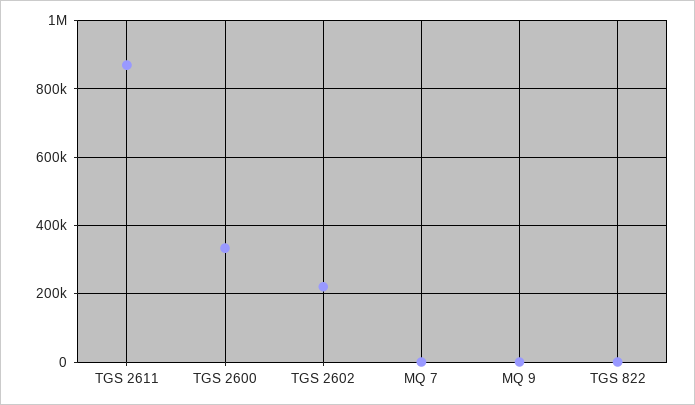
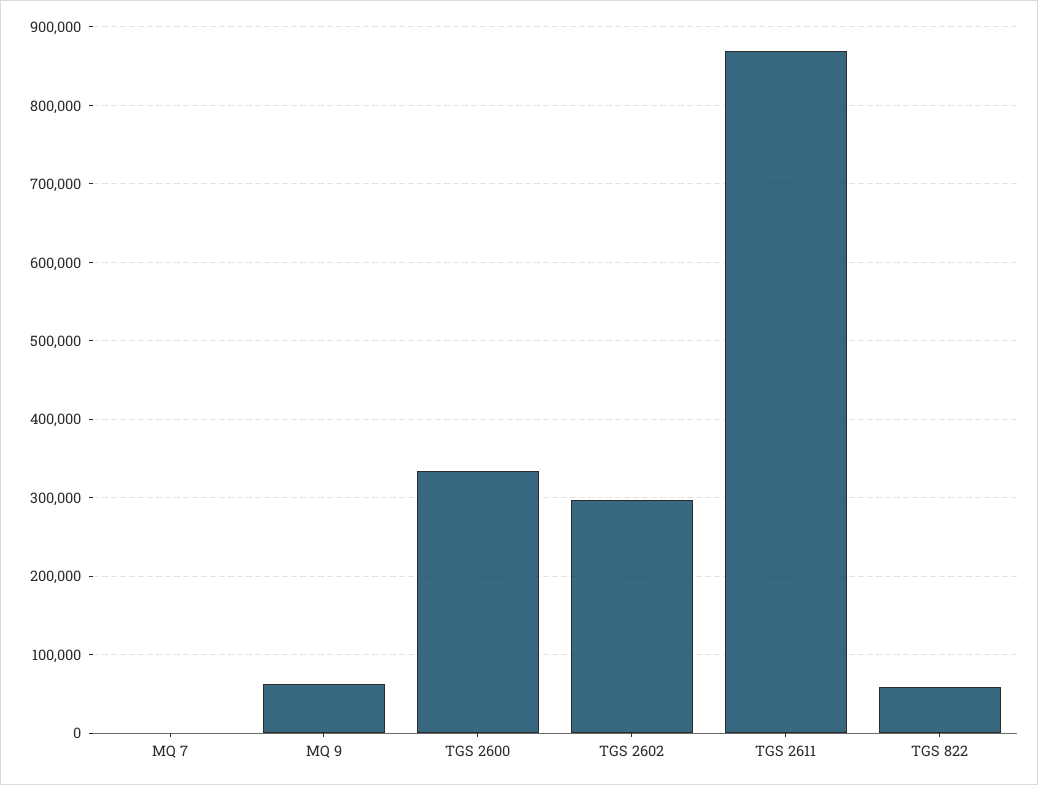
TGS 2602: 220000 -> 300000
MQ 9: 0 -> 60000
TGS 822: 0 -> 60000

